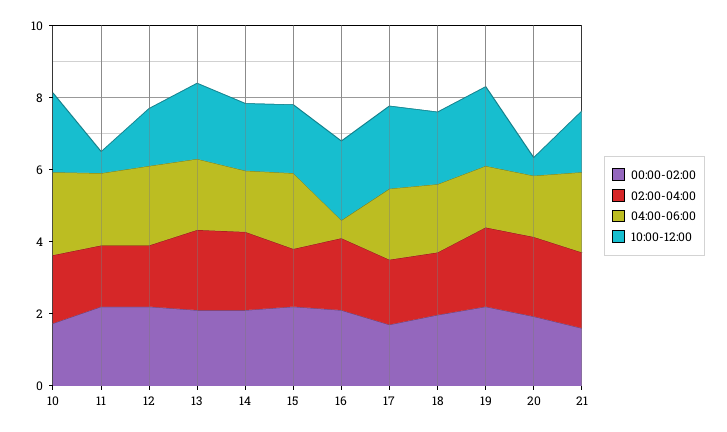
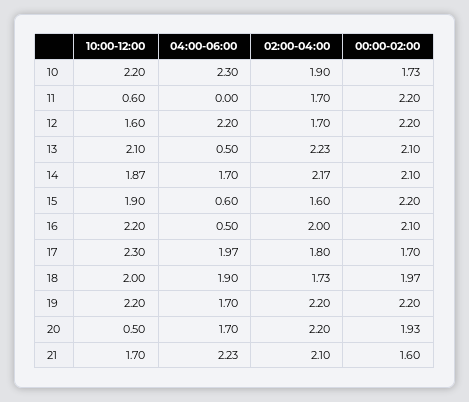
04:00-06:00, 11: 2 -> 0
04:00-06:00, 13: 2 -> 0.5
04:00-06:00, 15: 2 -> 0.6

